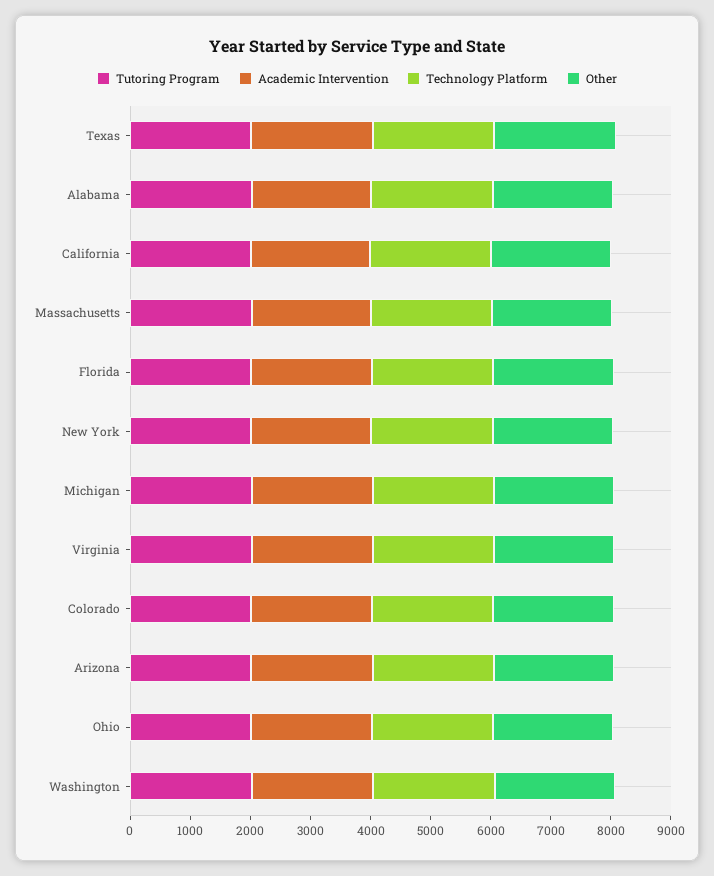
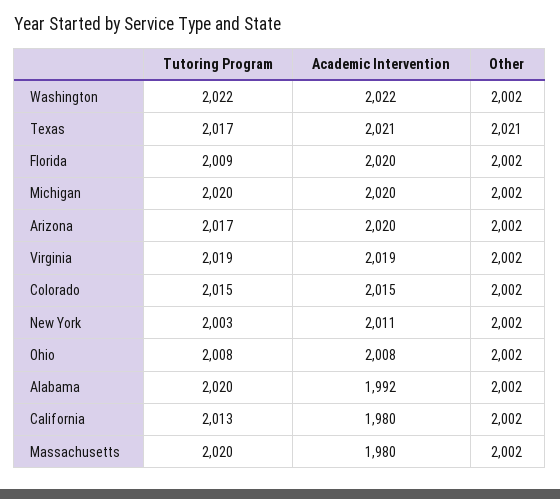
Technology Platform, Texas: 2000 -> none
Technology Platform, Alabama: 2000 -> none
Technology Platform, California: 2000 -> none
Technology Platform, Massachusetts: 2000 -> none
Technology Platform, Florida: 2000 -> none
Technology Platform, New York: 2000 -> none
Technology Platform, Michigan: 2000 -> none
Technology Platform, Virginia: 2000 -> none
Technology Platform, Colorado: 2000 -> none
Technology Platform, Arizona: 2000 -> none
Technology Platform, Ohio: 2000 -> none
Technology Platform, Washington: 2000 -> none

